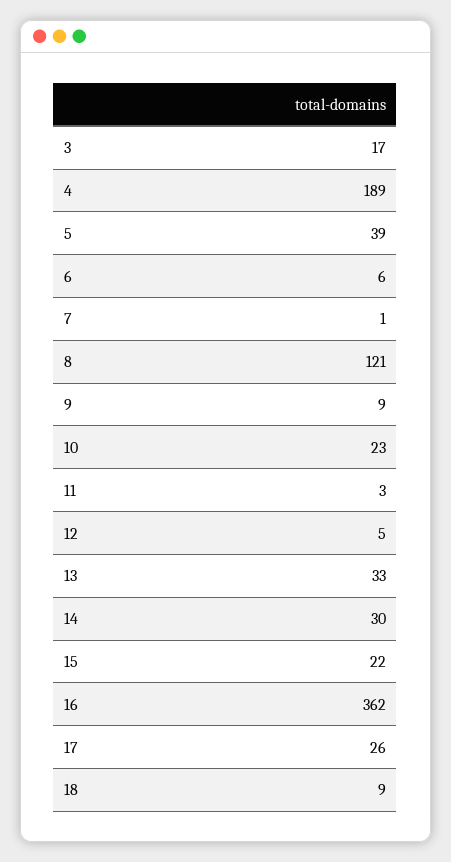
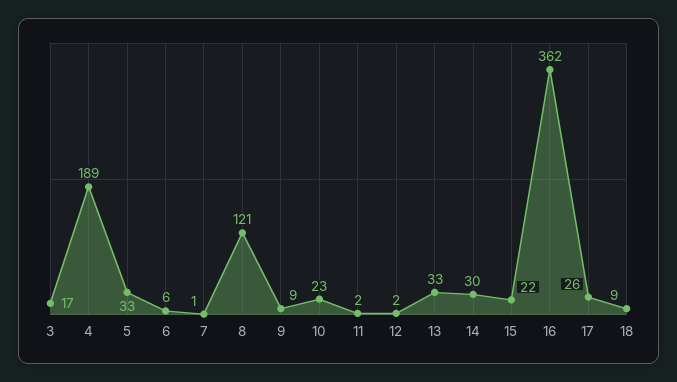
5: 39 -> 33
11: 3 -> 2
12: 5 -> 2

